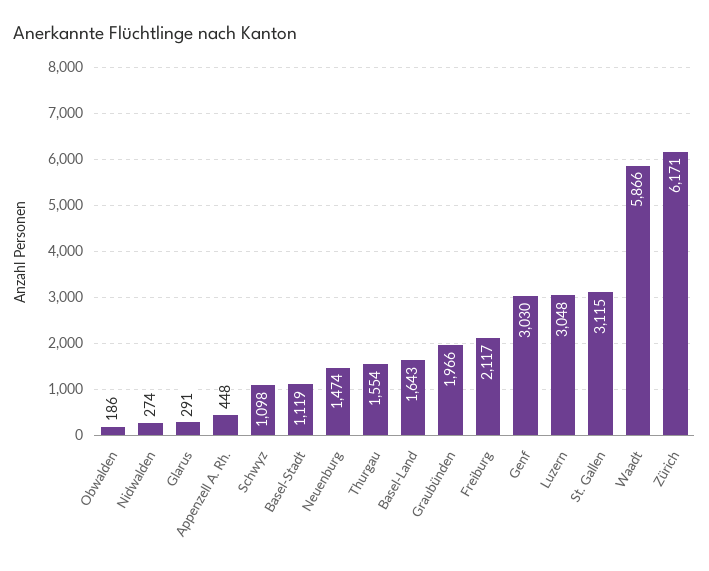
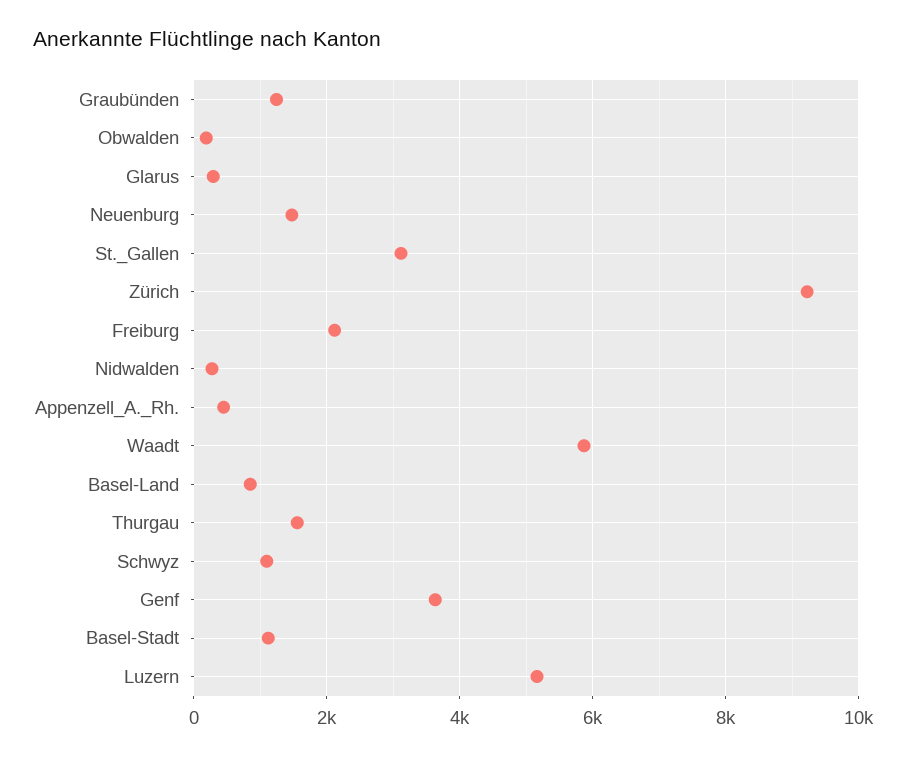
Basel-Land: 1643 -> 800
Graubünden: 1966 -> 1200
Genf: 3030 -> 3600
Luzern: 3048 -> 5200
Zürich: 6171 -> 9200

